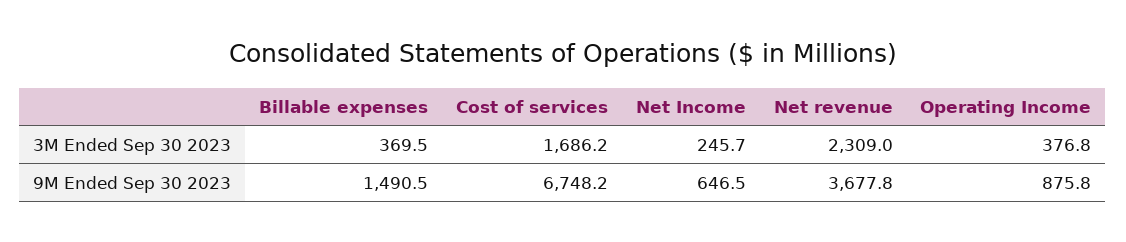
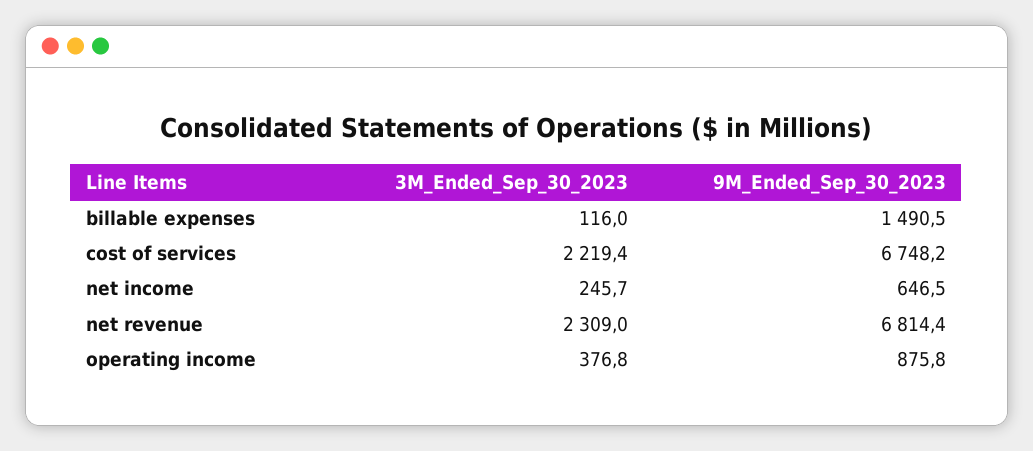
Billable expenses, 3M Ended Sep 30 2023: 369.5 -> 116
Cost of services, 3M Ended Sep 30 2023: 1686.2 -> 2219.4
Net revenue, 9M Ended Sep 30 2023: 3677.8 -> 6814.4

